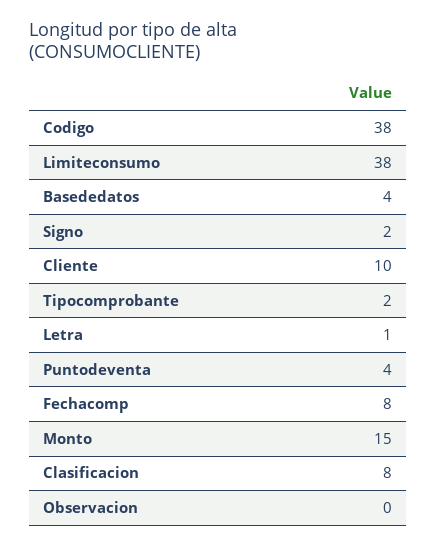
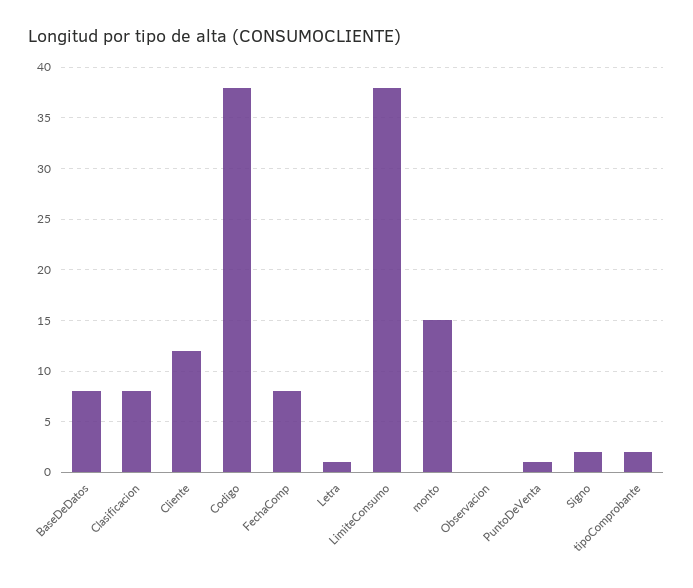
Basededatos: 4 -> 8
Cliente: 10 -> 12
Puntodeventa: 4 -> 1

